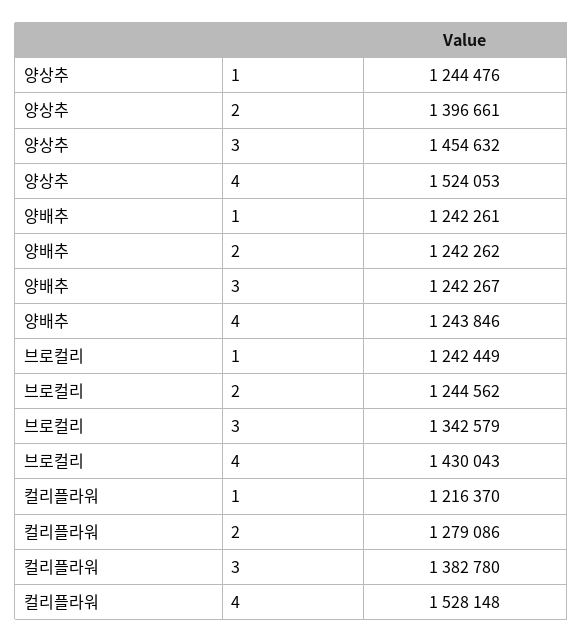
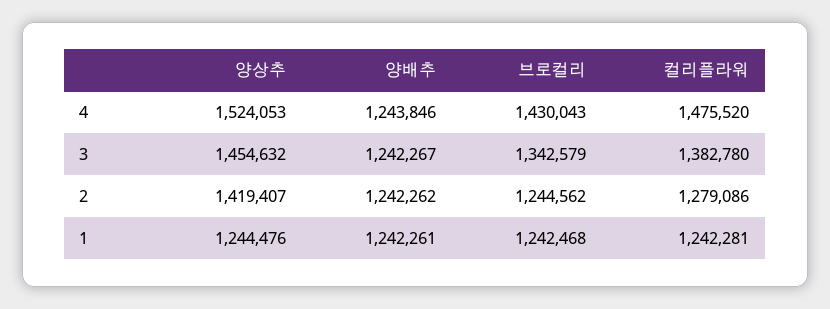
양상추, 2: 1396661 -> 1419407
브로컬리, 1: 1242449 -> 1242468
컬리플라워, 1: 1216370 -> 1242281
컬리플라워, 4: 1528148 -> 1475520

